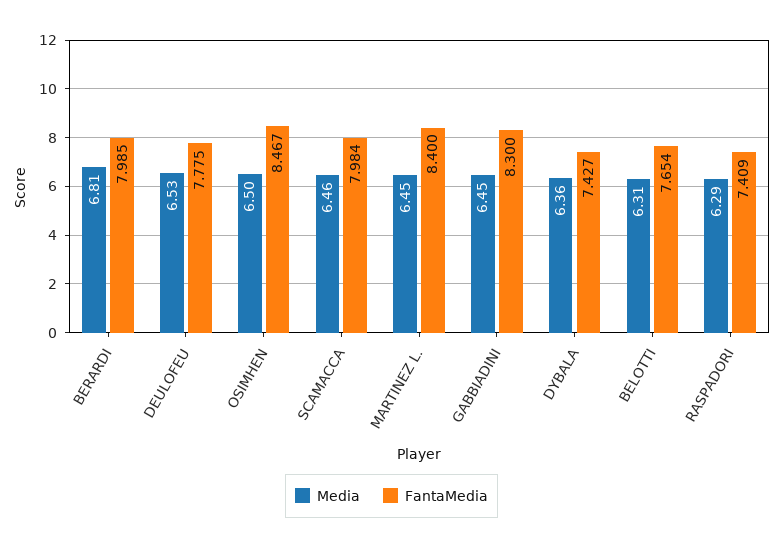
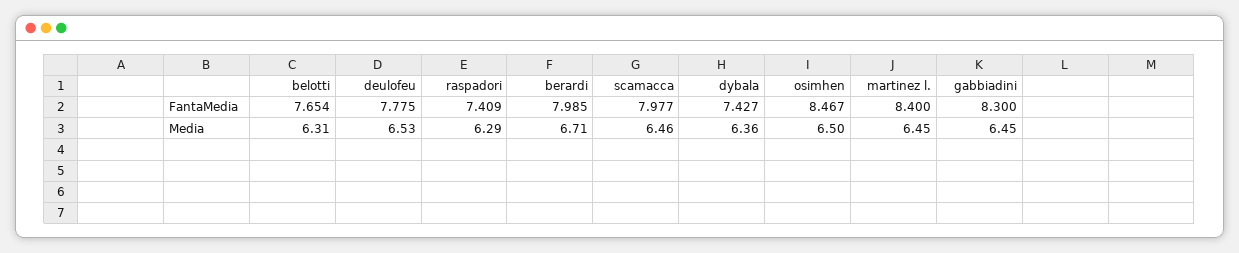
Media, BERARDI: 6.81 -> 6.71
FantaMedia, SCAMACCA: 7.984 -> 7.977

